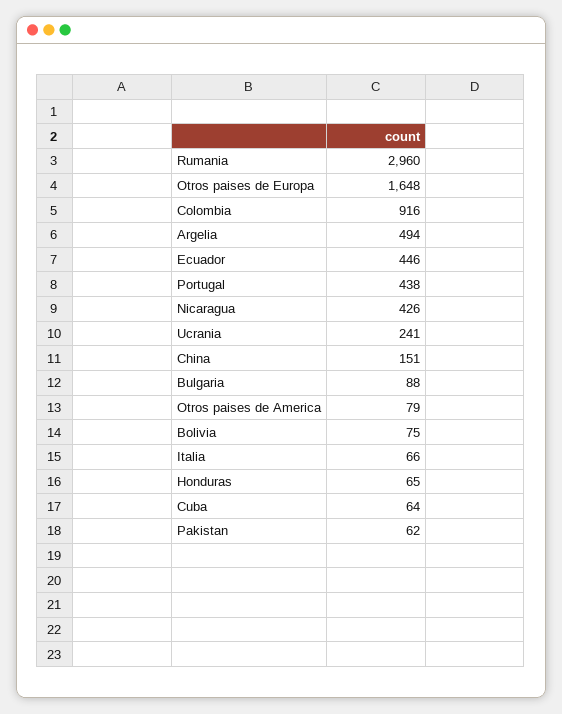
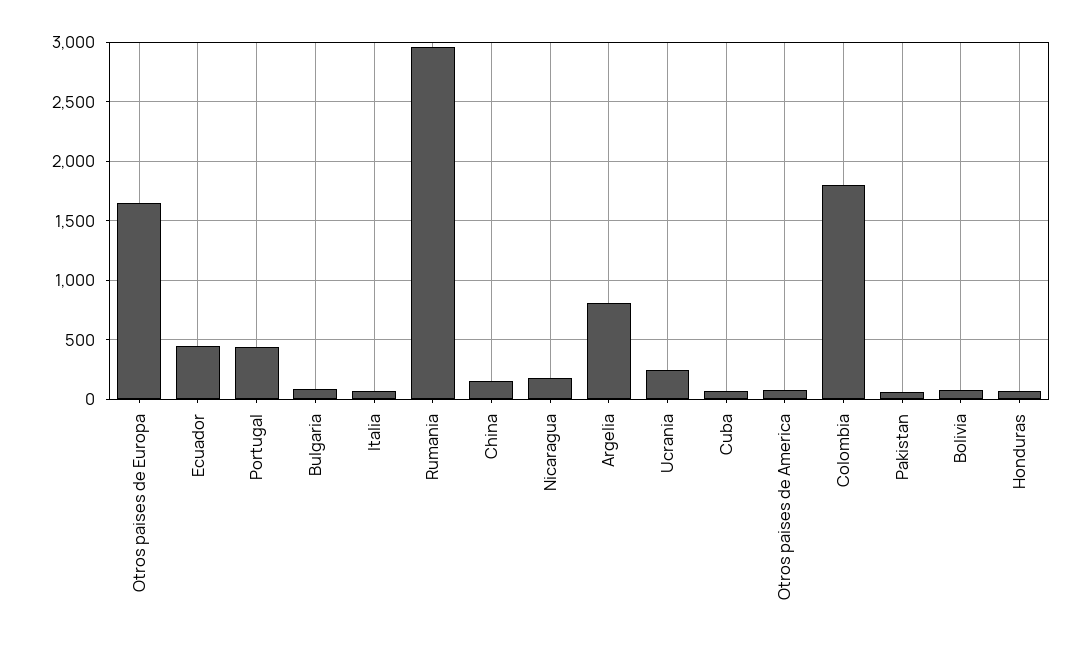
Colombia: 916 -> 1800
Argelia: 494 -> 800
Nicaragua: 426 -> 200

